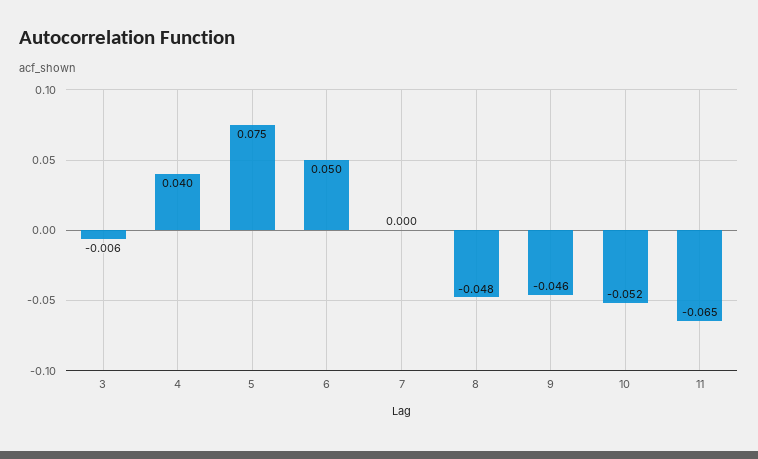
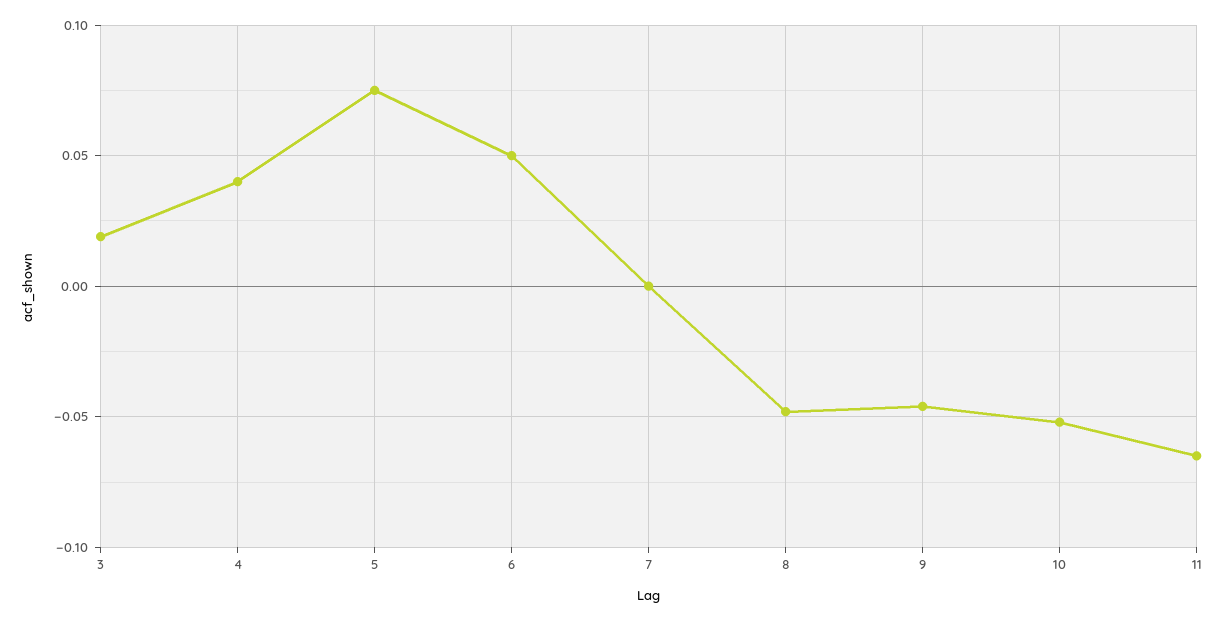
3: -0.006 -> 0.02

